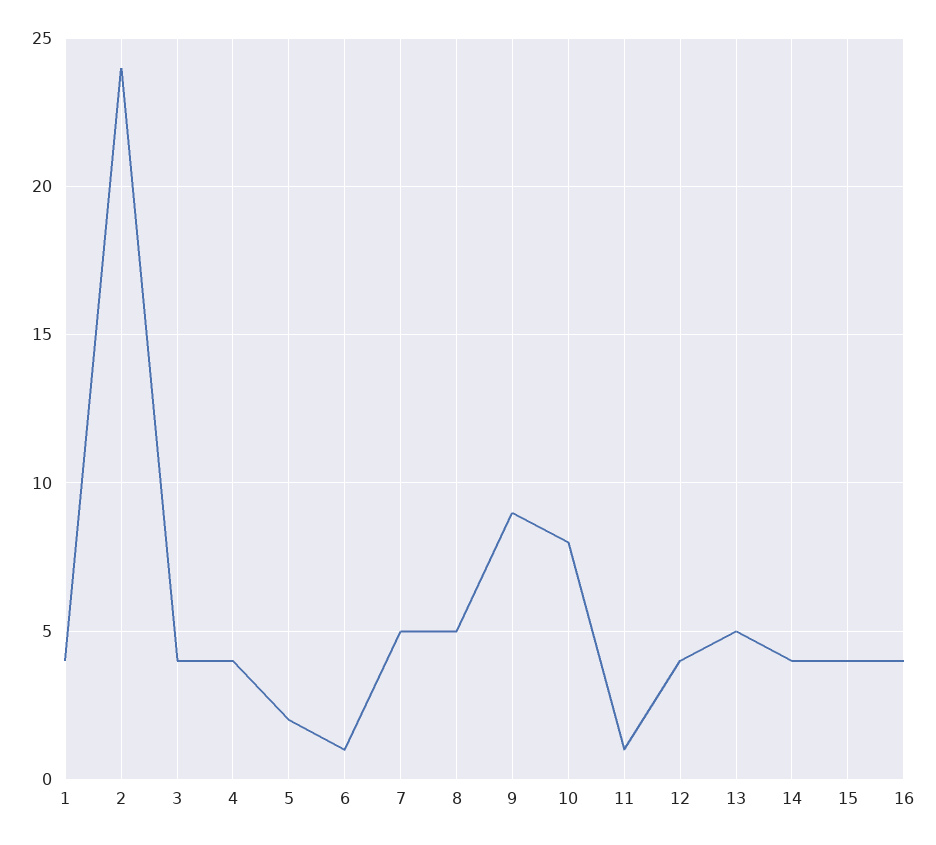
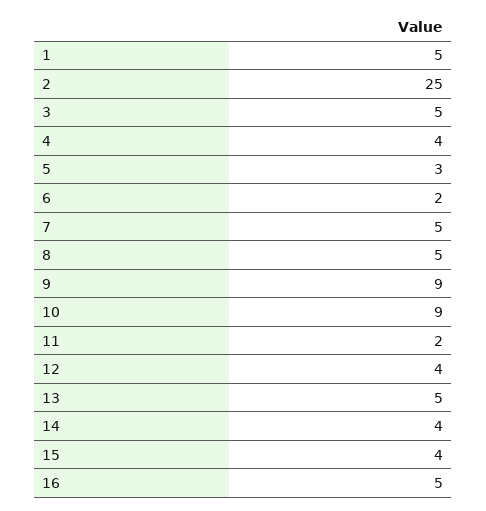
1: 4 -> 5
2: 24 -> 25
3: 4 -> 5
5: 2 -> 3
6: 1 -> 2
10: 8 -> 9
11: 1 -> 2
16: 4 -> 5

